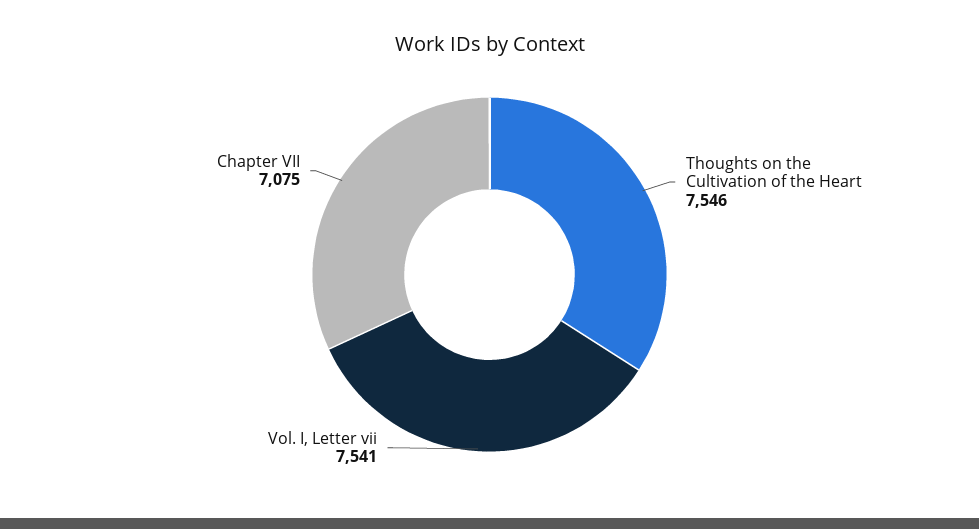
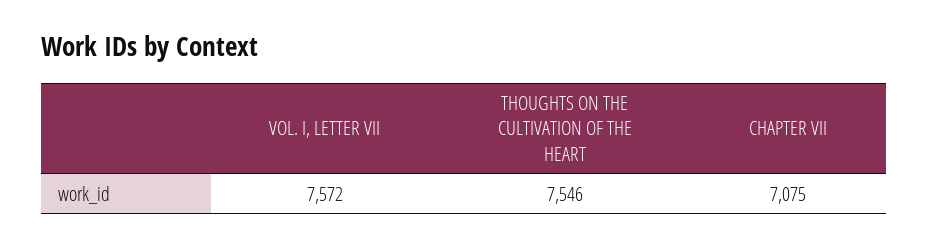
Vol. I, Letter vii: 7541 -> 7572

